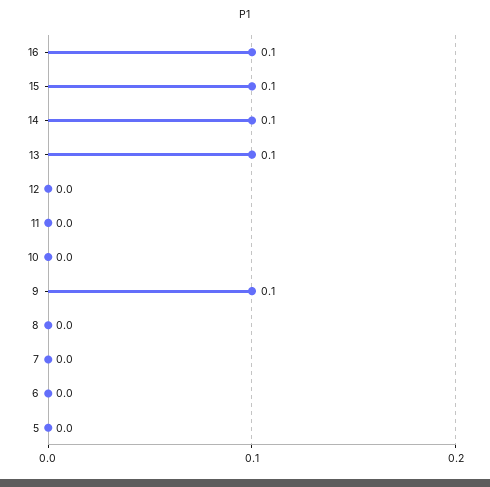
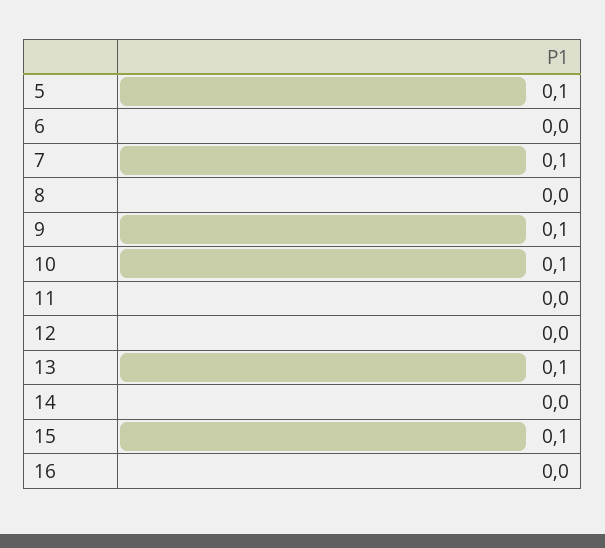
16: 0.1 -> 0
14: 0.1 -> 0
10: 0 -> 0.1
7: 0 -> 0.1
5: 0 -> 0.1

